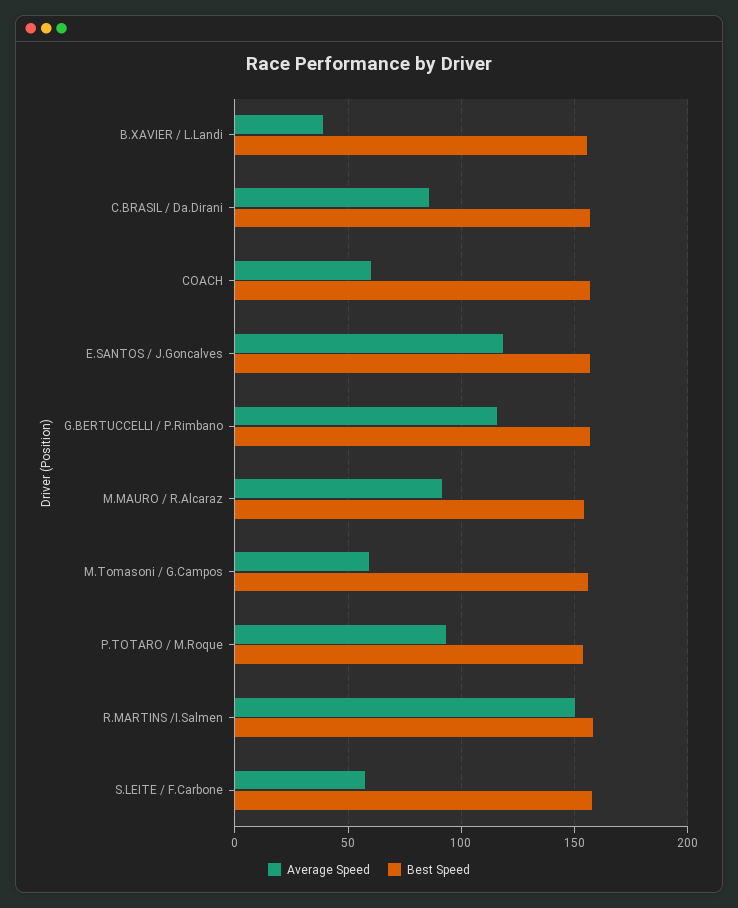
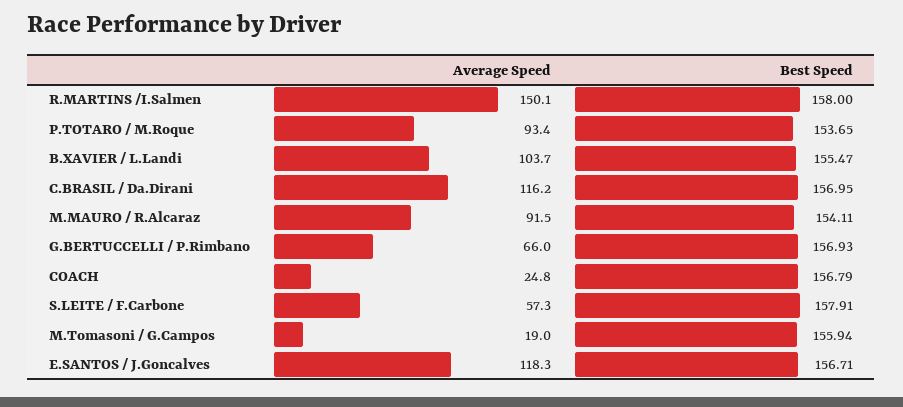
Average Speed, B.XAVIER / L.Landi: 40 -> 103.7
Average Speed, C.BRASIL / Da.Dirani: 85 -> 116.2
Average Speed, COACH: 60 -> 24.8
Average Speed, G.BERTUCCELLI / P.Rimbano: 115 -> 66
Average Speed, M.Tomasoni / G.Campos: 60 -> 19

